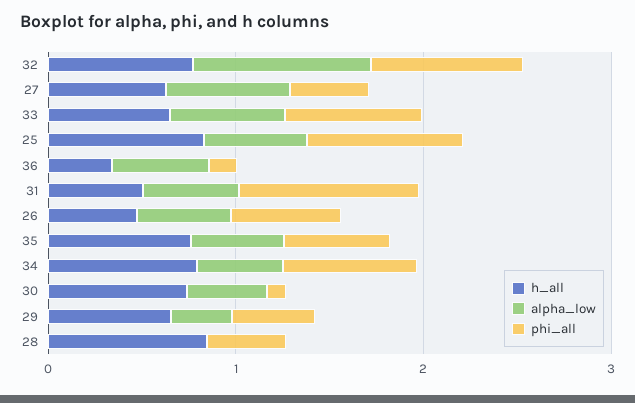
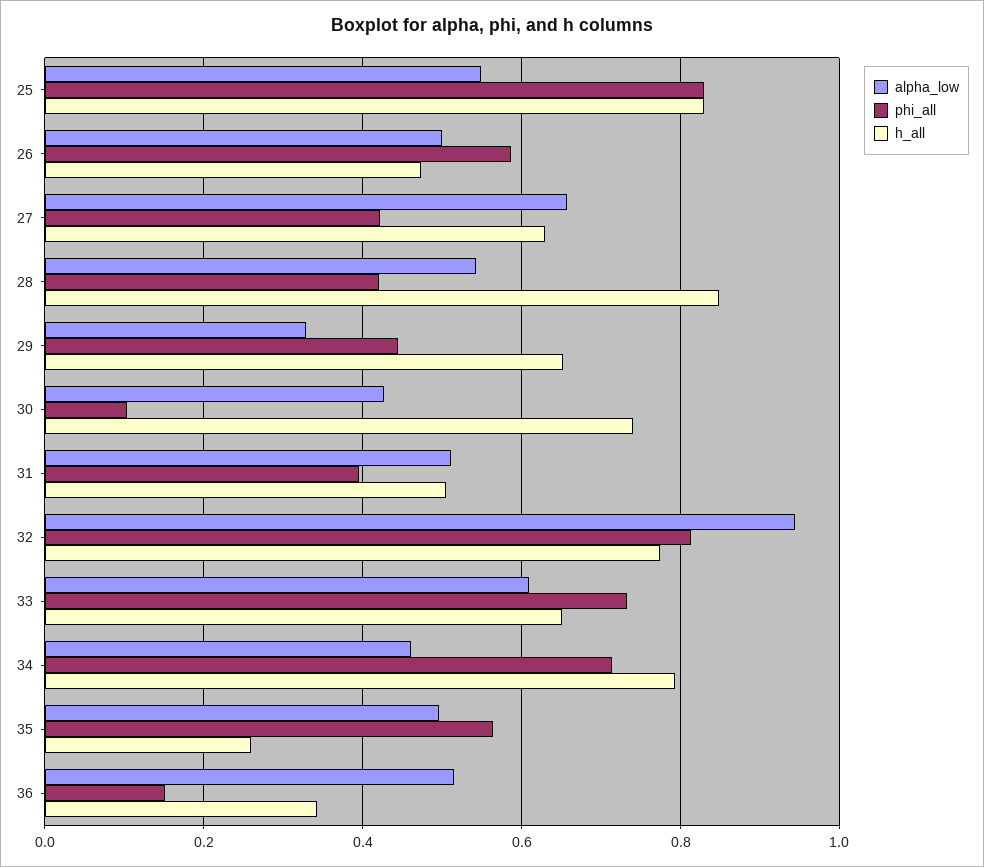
phi_all, 31: 1 -> 0.4
h_all, 35: 0.8 -> 0.26
alpha_low, 28: 0 -> 0.54

